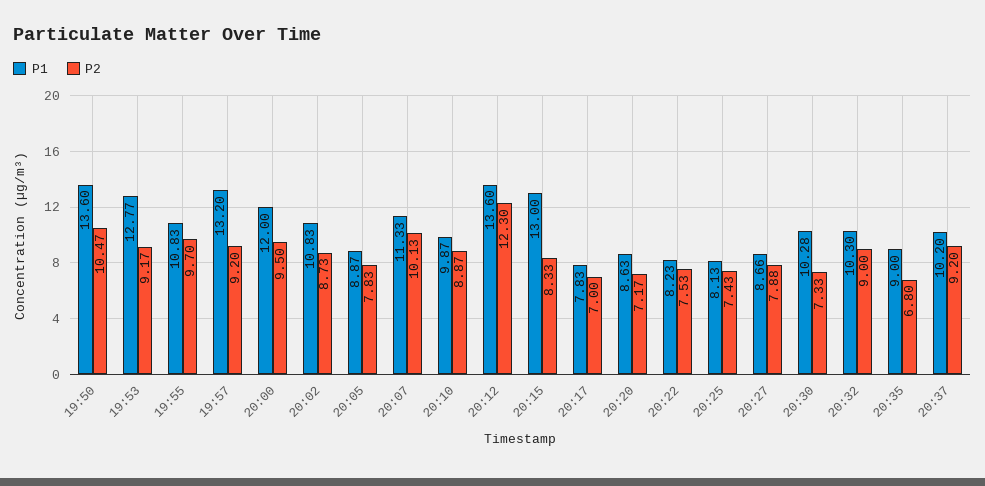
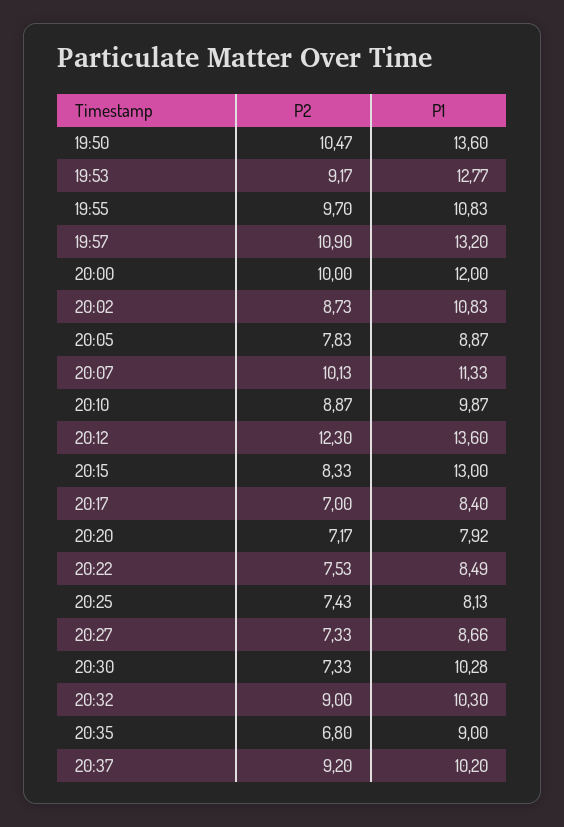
P2, 19:57: 9.2 -> 10.9
P2, 20:00: 9.5 -> 10
P1, 20:17: 7.83 -> 8.4
P1, 20:20: 8.63 -> 7.92
P1, 20:22: 8.23 -> 8.49
P2, 20:27: 7.88 -> 7.33

